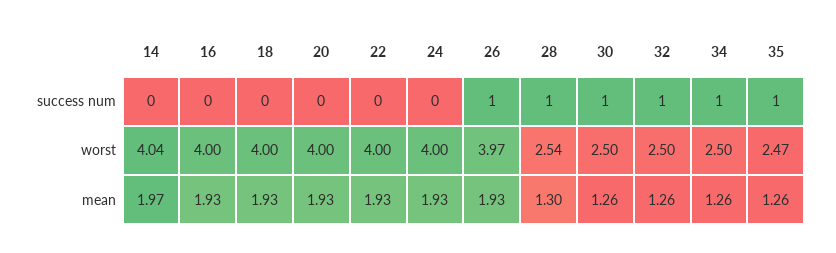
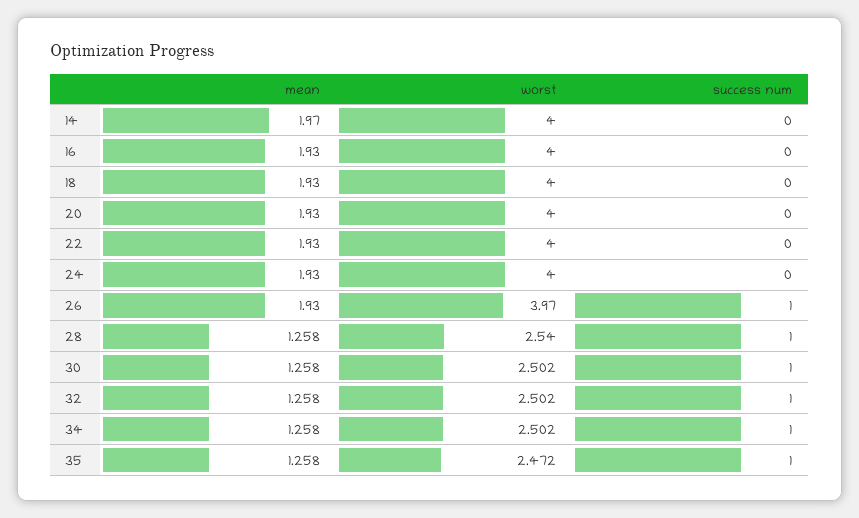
14, worst: 4.04 -> 4
28, mean: 1.3 -> 1.258

